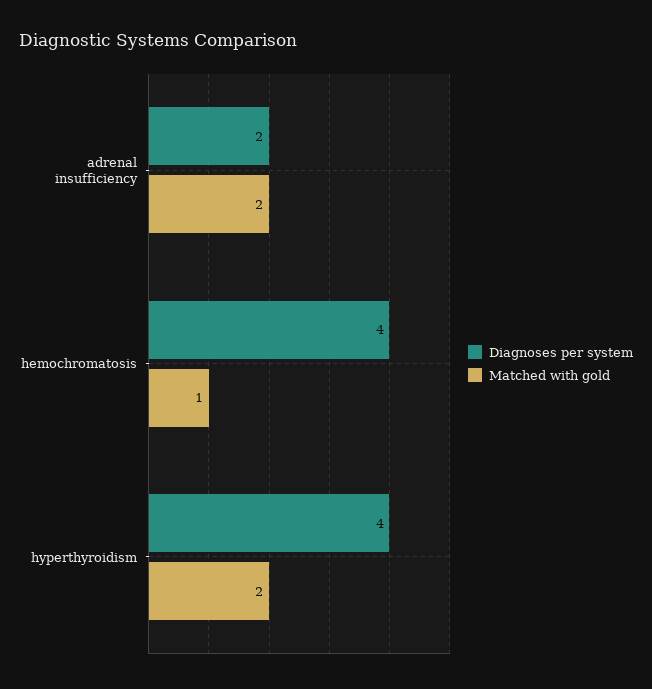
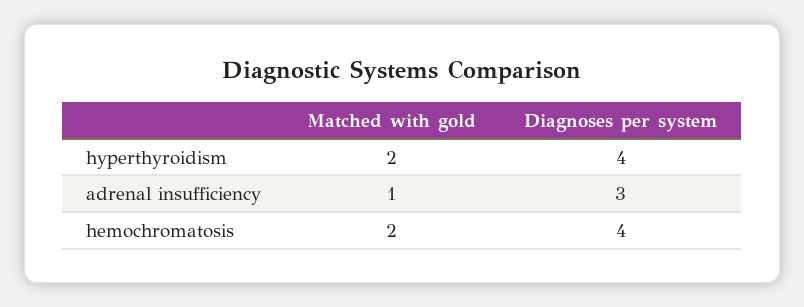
Diagnoses per system, adrenal insufficiency: 2 -> 3
Matched with gold, adrenal insufficiency: 2 -> 1
Matched with gold, hemochromatosis: 1 -> 2

